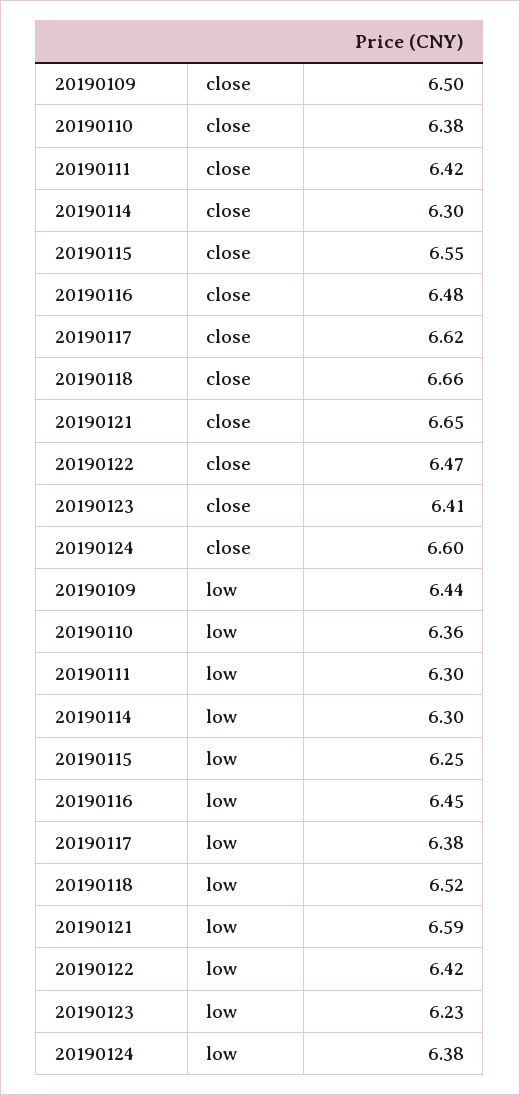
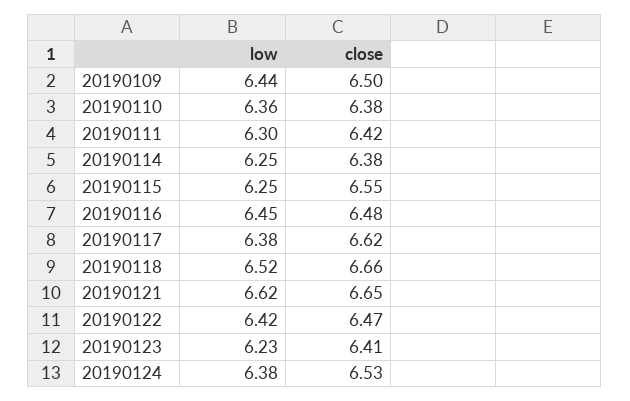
20190114, close: 6.3 -> 6.38
20190124, close: 6.6 -> 6.53
20190114, low: 6.3 -> 6.25
20190121, low: 6.59 -> 6.62

